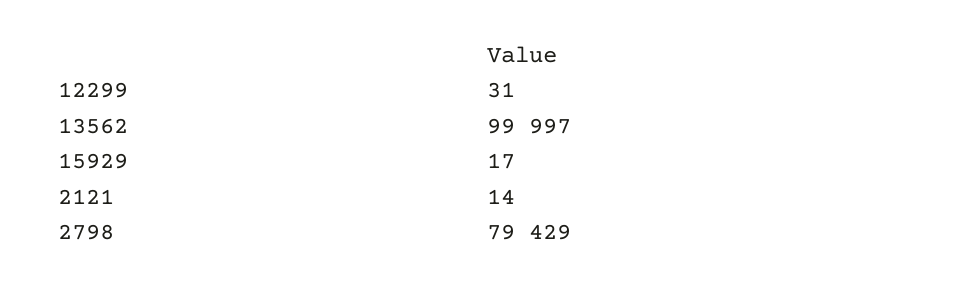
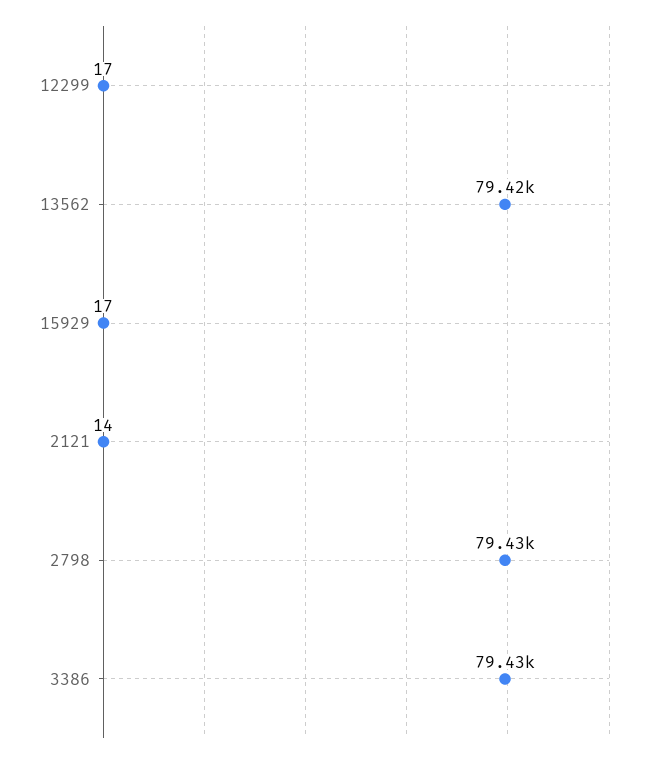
12299: 31 -> 17
13562: 99997 -> 79420
3386: none -> 79430

